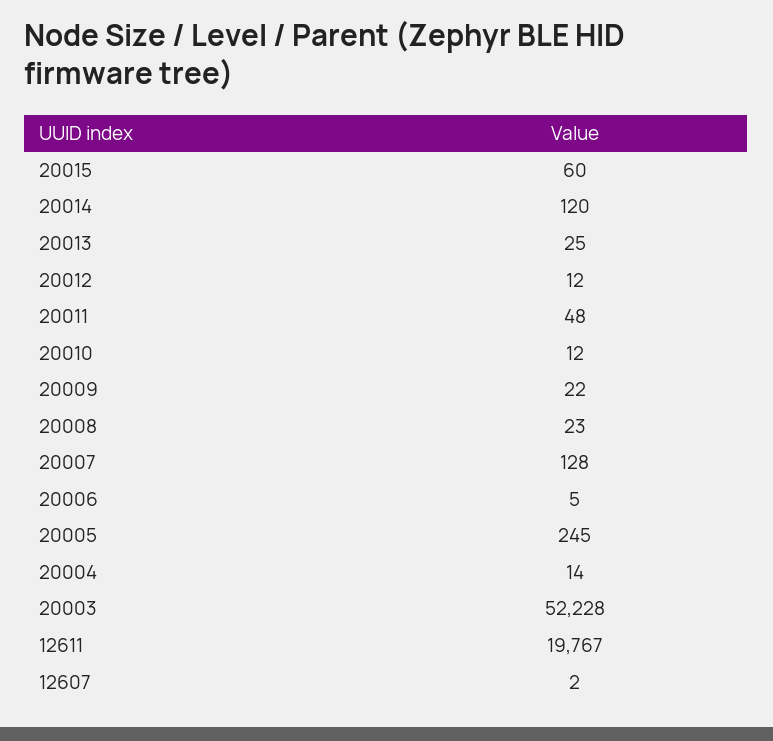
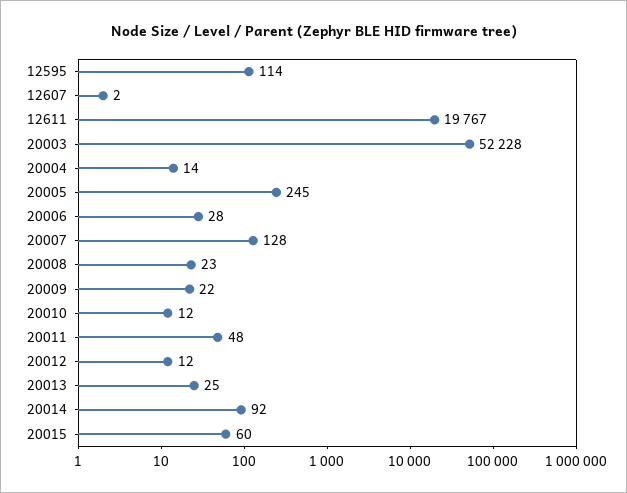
20014: 120 -> 92
20006: 5 -> 28
12595: none -> 114

